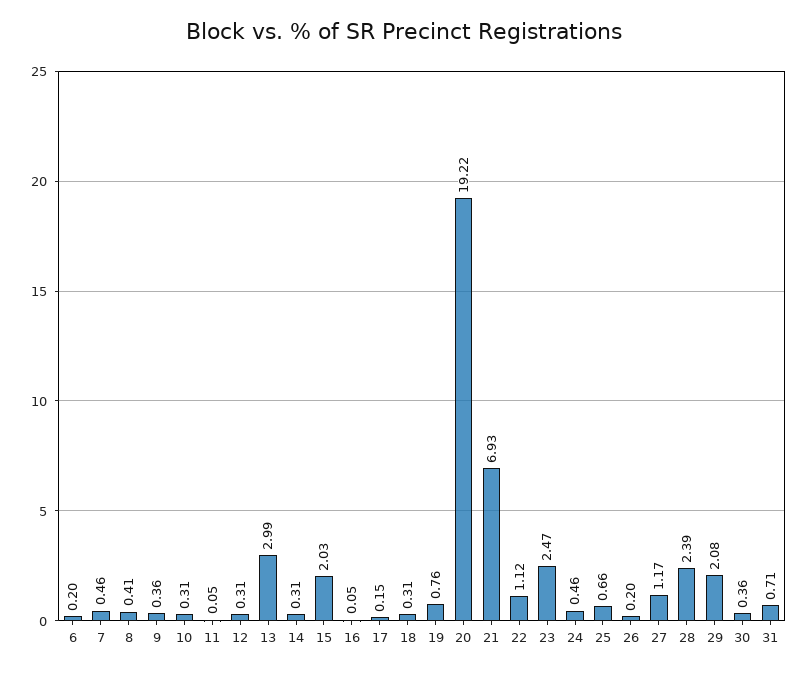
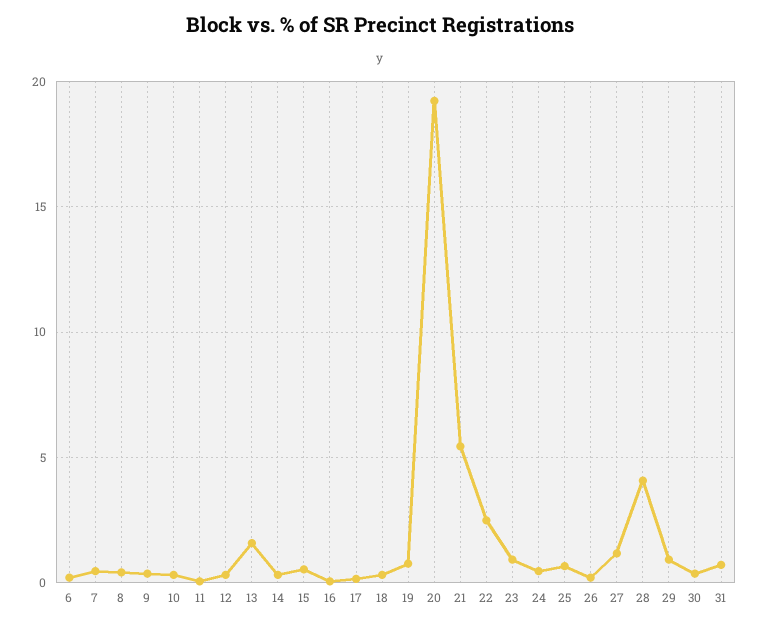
13: 2.99 -> 1.5
15: 2.03 -> 0.5
21: 6.93 -> 5.5
22: 1.12 -> 2.5
23: 2.47 -> 1
28: 2.39 -> 4
29: 2.08 -> 1

